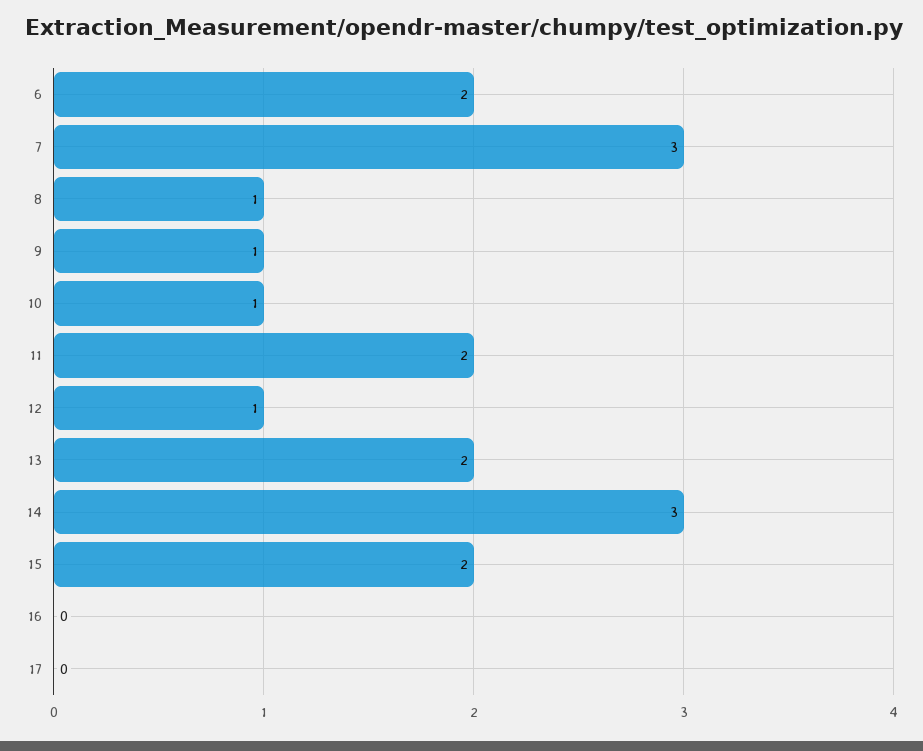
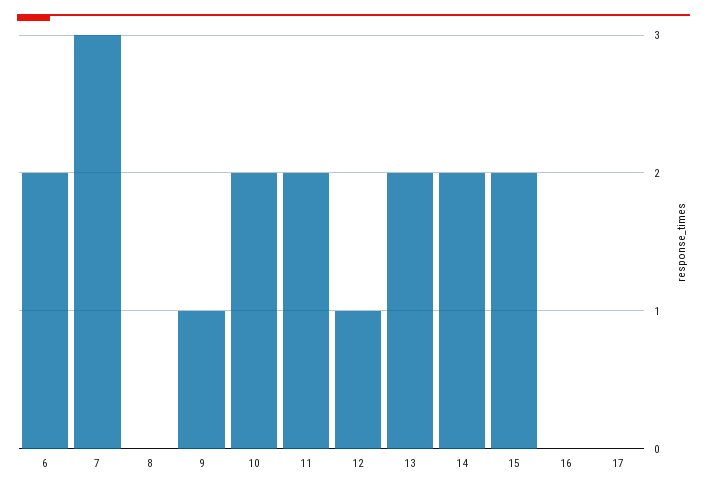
8: 1 -> 0
10: 1 -> 2
14: 3 -> 2

